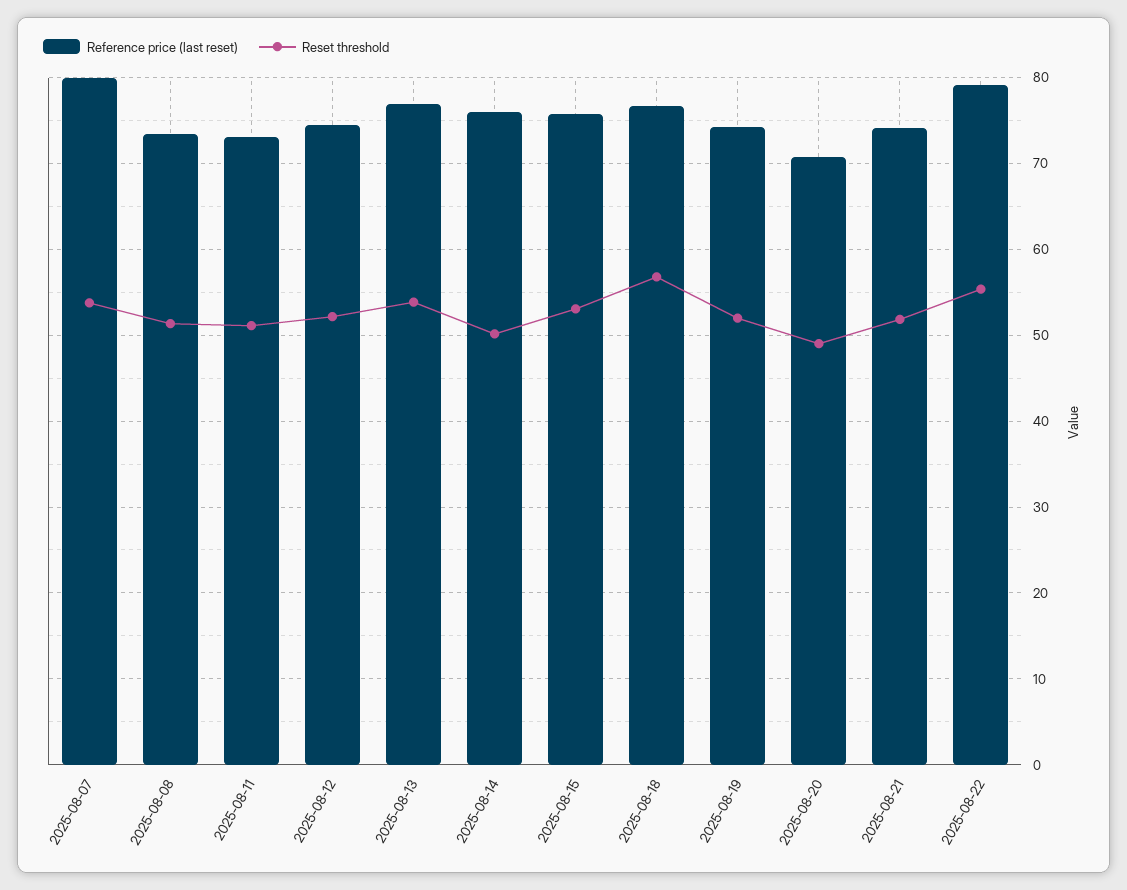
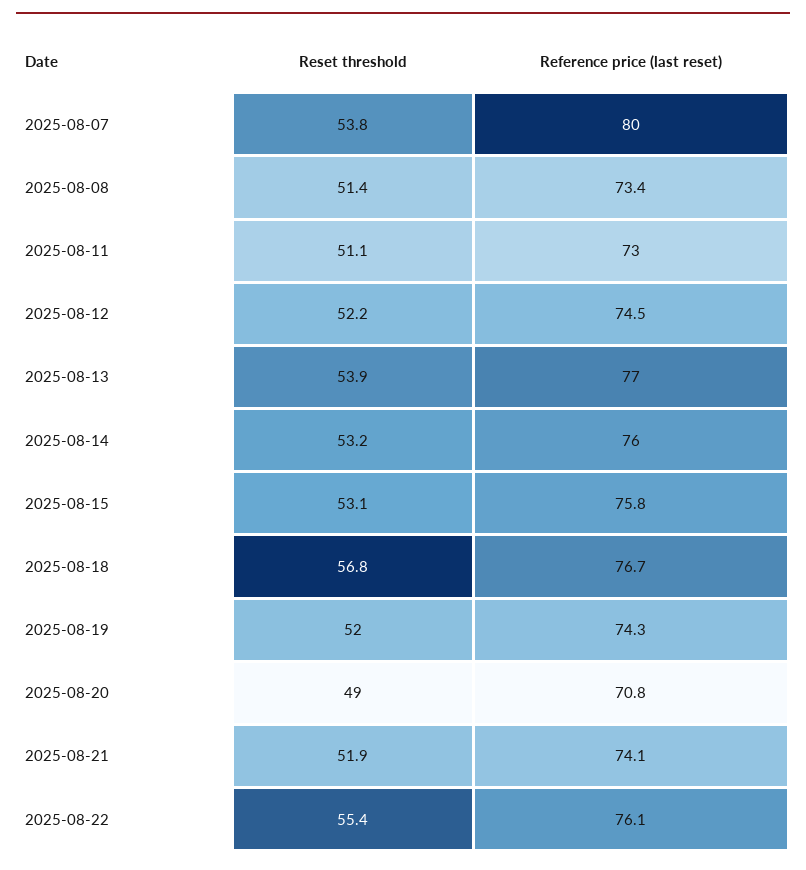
Reset threshold, 2025-08-14: 50 -> 53.2
Reference price (last reset), 2025-08-22: 79 -> 76.1

